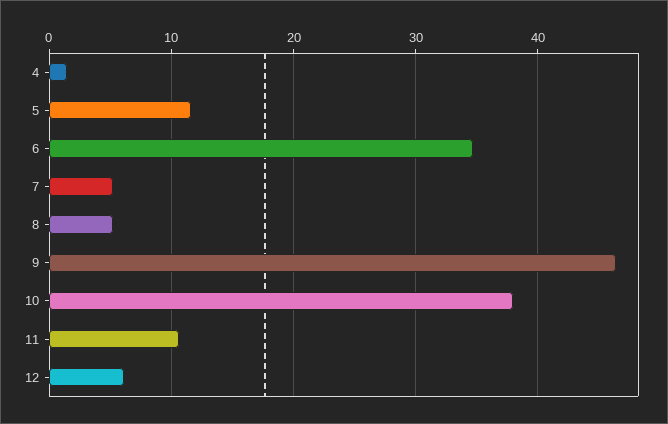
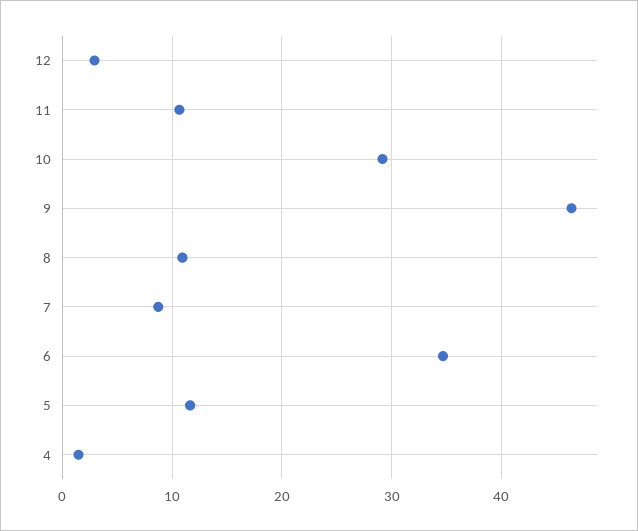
7: 5 -> 9
8: 5 -> 11
10: 38 -> 29
12: 6 -> 3

